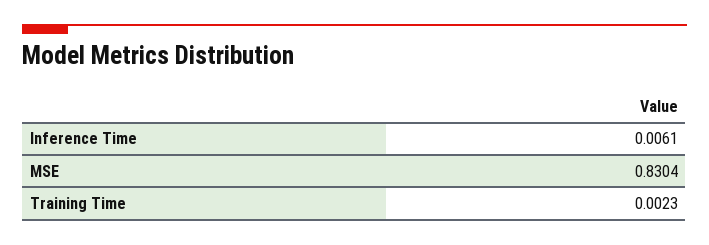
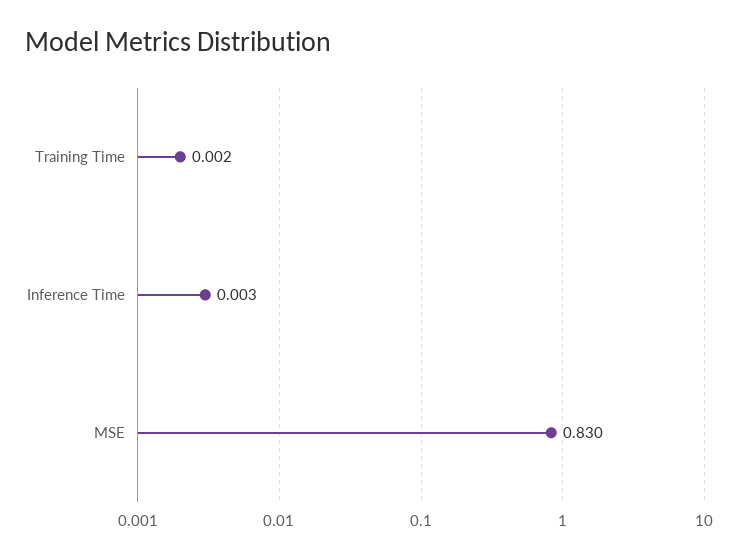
Inference Time: 0.0061 -> 0.003

